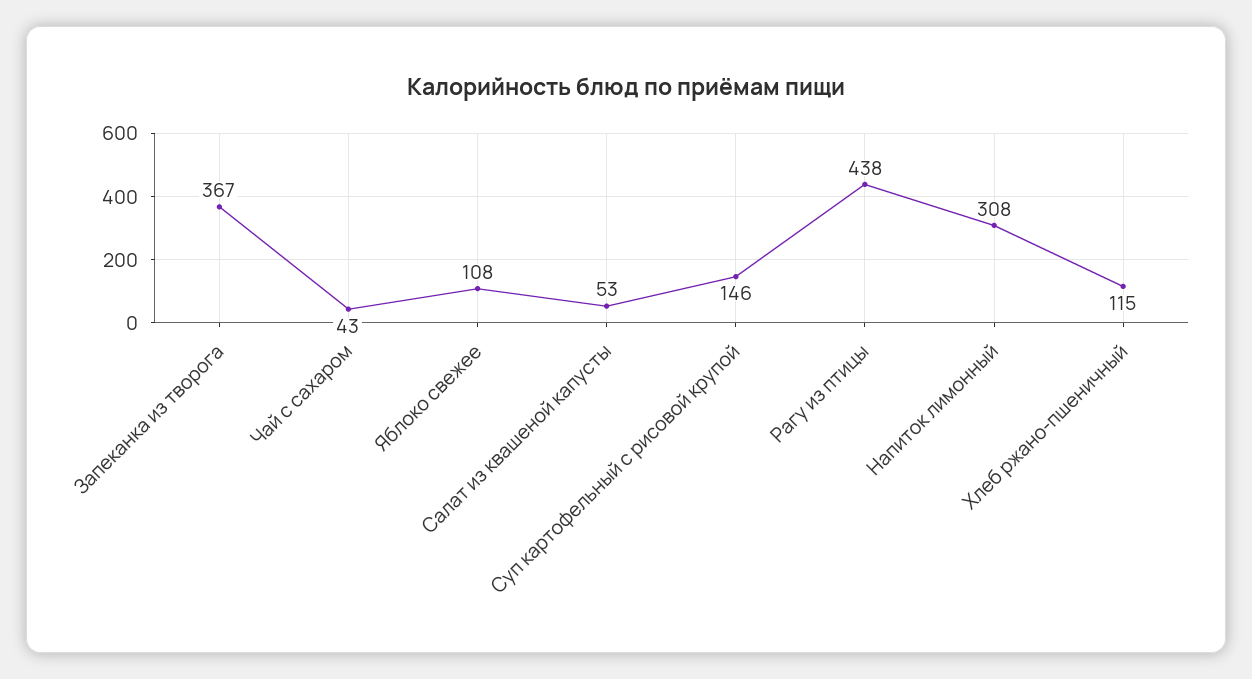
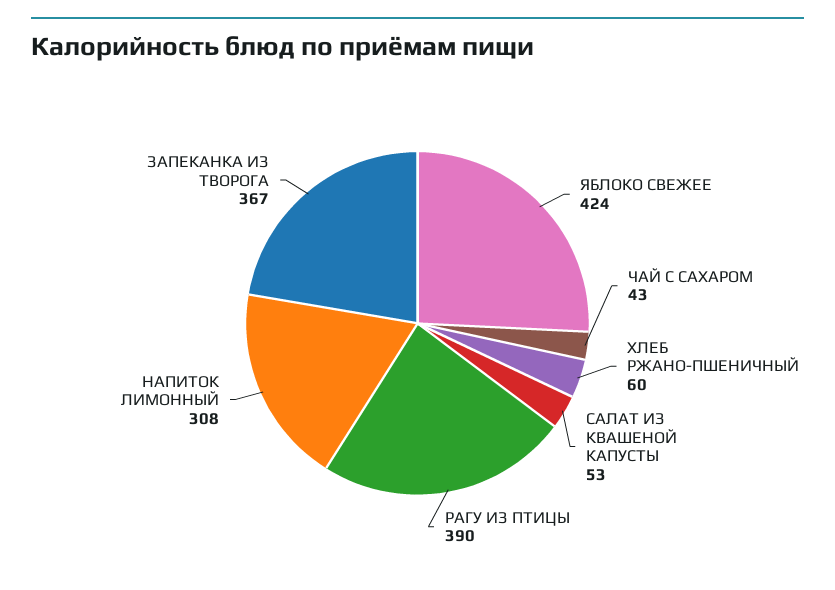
Яблоко свежее: 108 -> 424
Суп картофельный с рисовой крупой: 146 -> none
Рагу из птицы: 438 -> 390
Хлеб ржано-пшеничный: 115 -> 60

